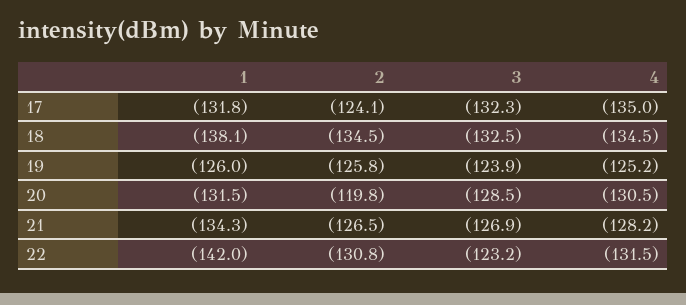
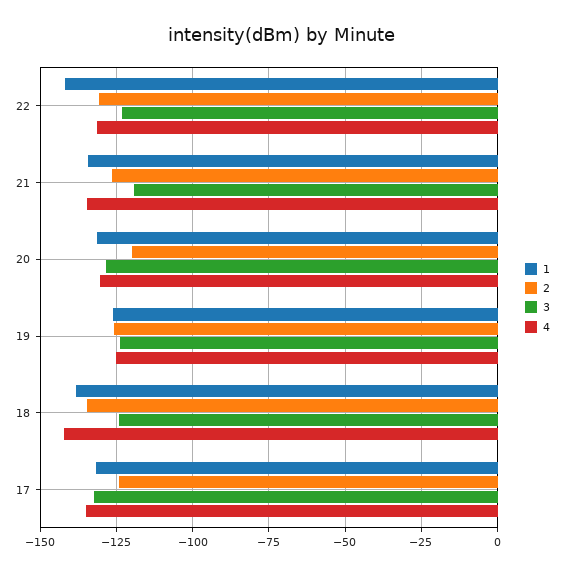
3, 18: -132.5 -> -125
4, 18: -134.5 -> -142.5
3, 21: -126.9 -> -120
4, 21: -128.2 -> -135

